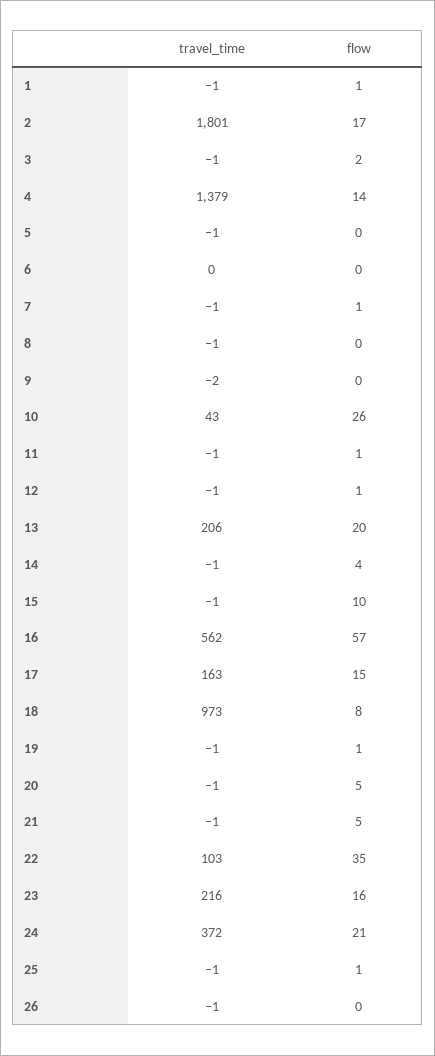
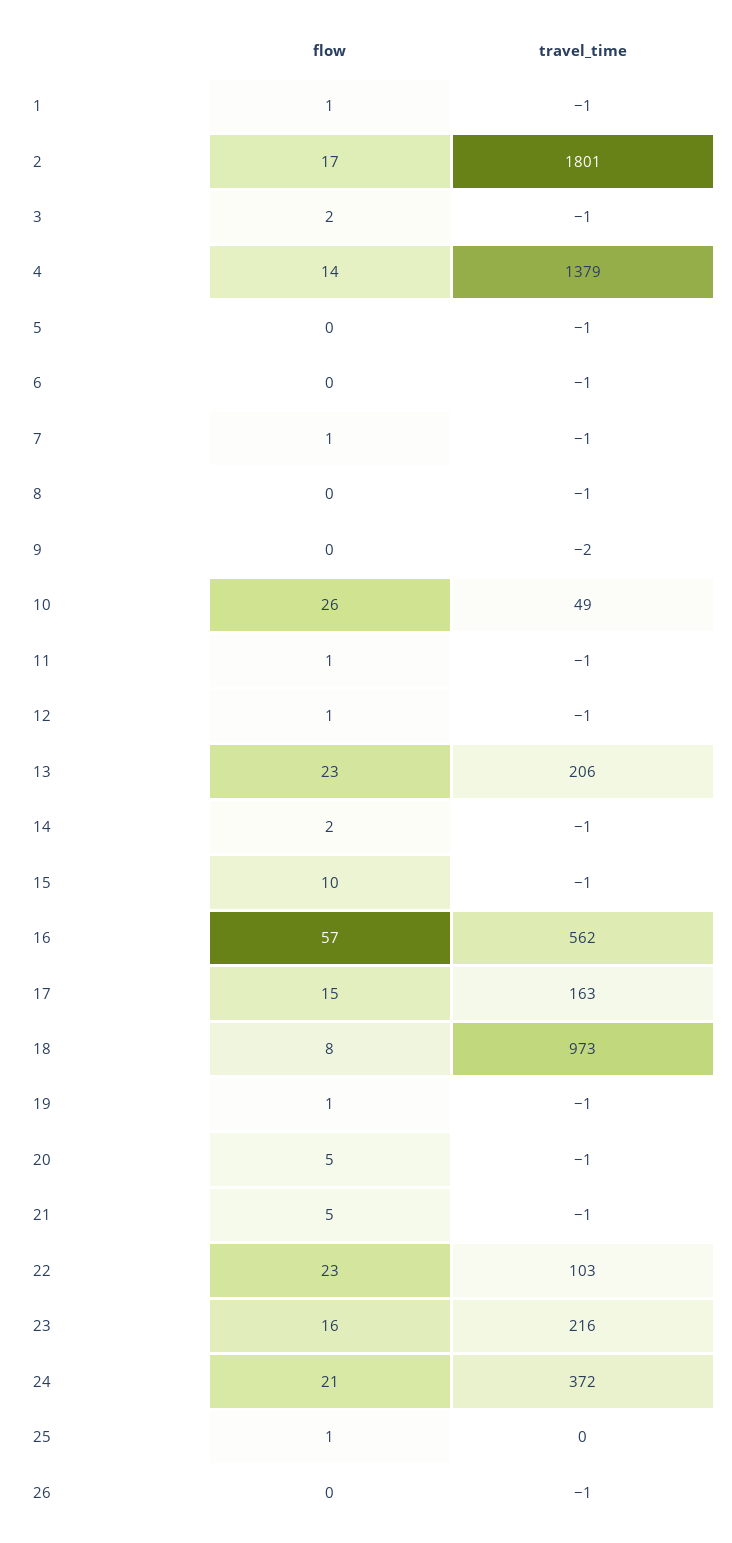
travel_time, 6: 0 -> -1
travel_time, 10: 43 -> 49
flow, 13: 20 -> 23
flow, 14: 4 -> 2
flow, 22: 35 -> 23
travel_time, 25: -1 -> 0

